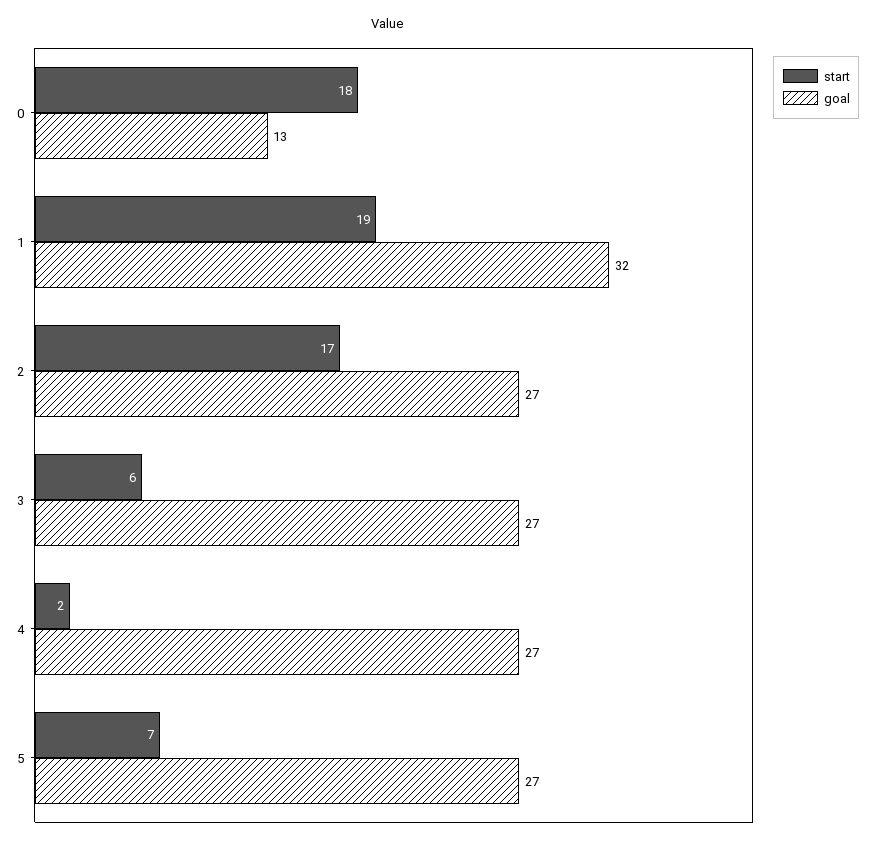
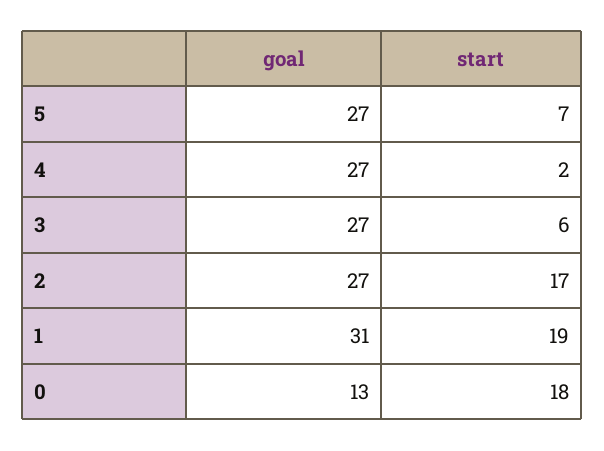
goal, 1: 32 -> 31

